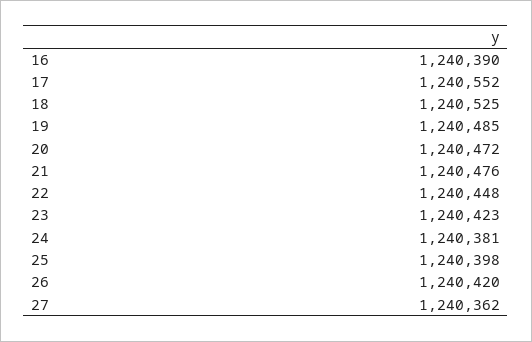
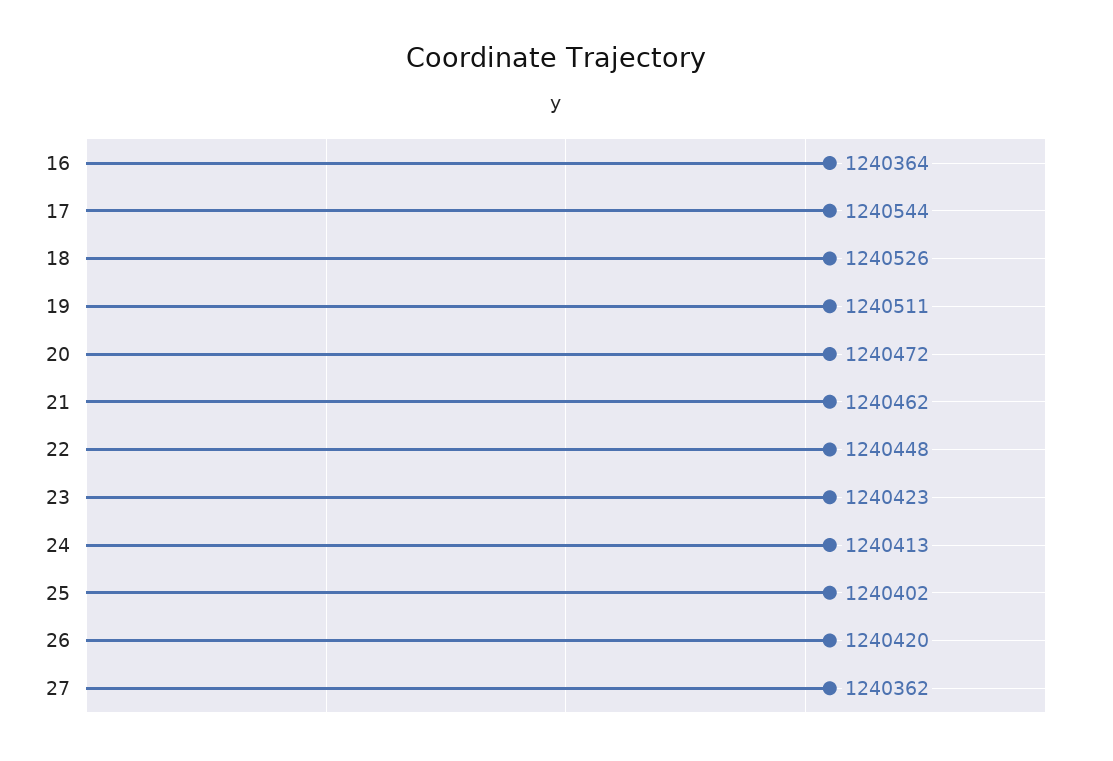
16: 1240390 -> 1240364
17: 1240552 -> 1240544
18: 1240525 -> 1240526
19: 1240485 -> 1240511
21: 1240476 -> 1240462
24: 1240381 -> 1240413
25: 1240398 -> 1240402

